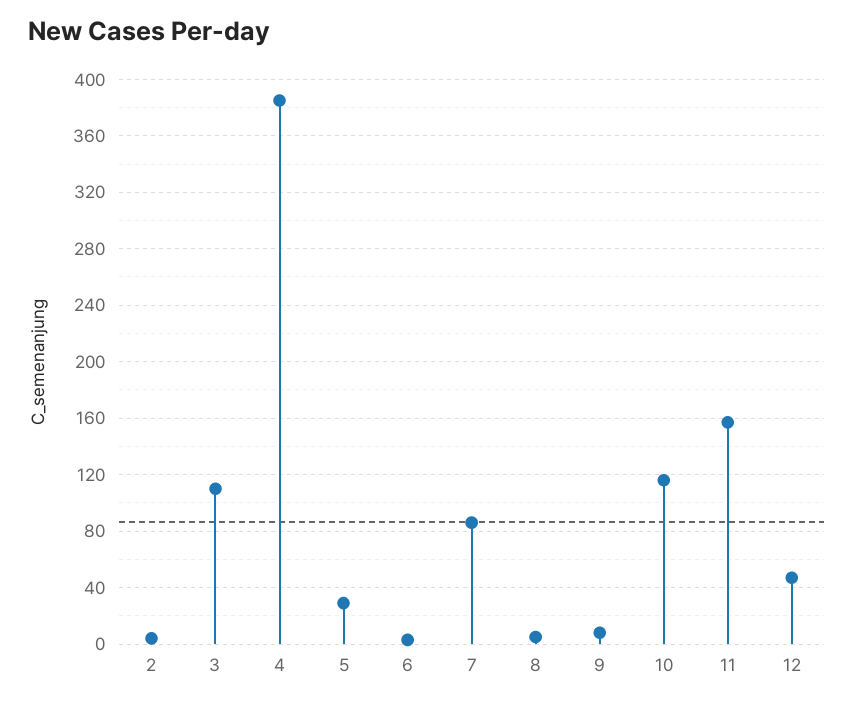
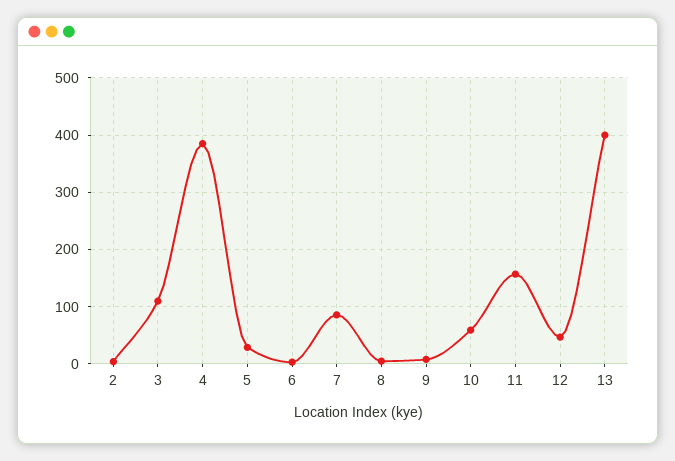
10: 115 -> 60
13: none -> 400

